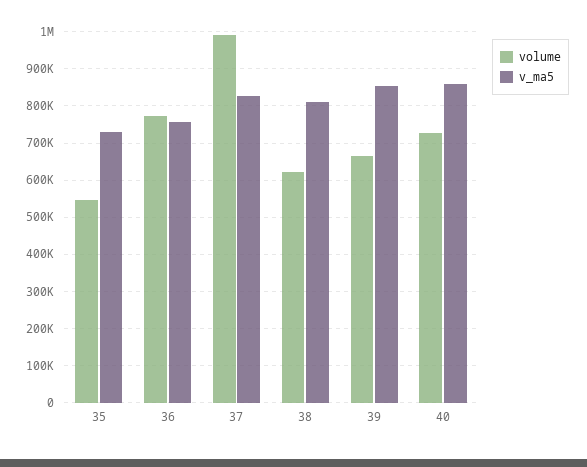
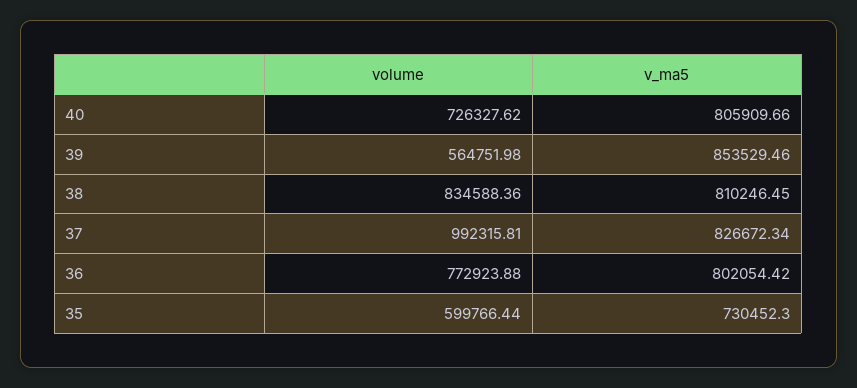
volume, 35: 540000 -> 599766.44
v_ma5, 36: 760000 -> 802054.42
volume, 38: 620000 -> 834588.36
volume, 39: 660000 -> 564751.98
v_ma5, 40: 860000 -> 805909.66

